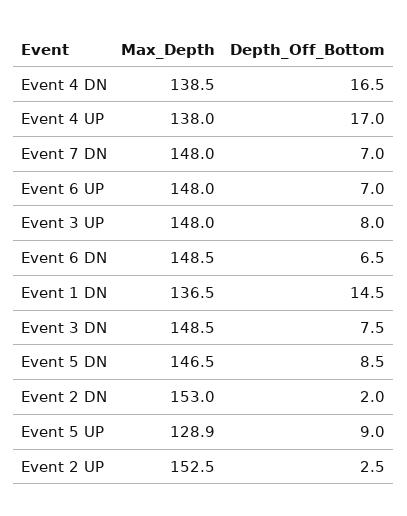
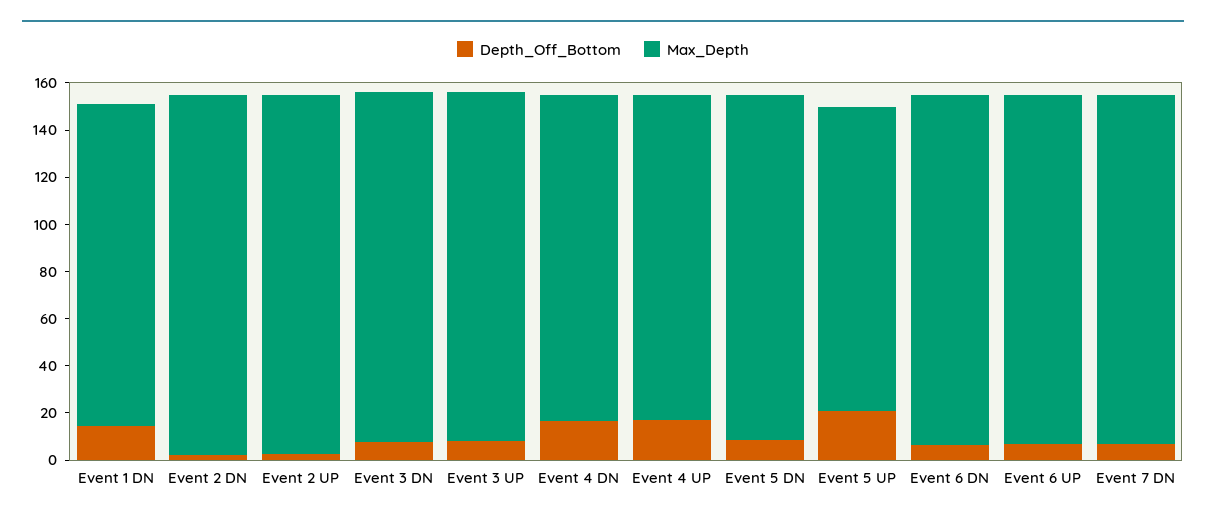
Depth_Off_Bottom, Event 5 UP: 9 -> 20

